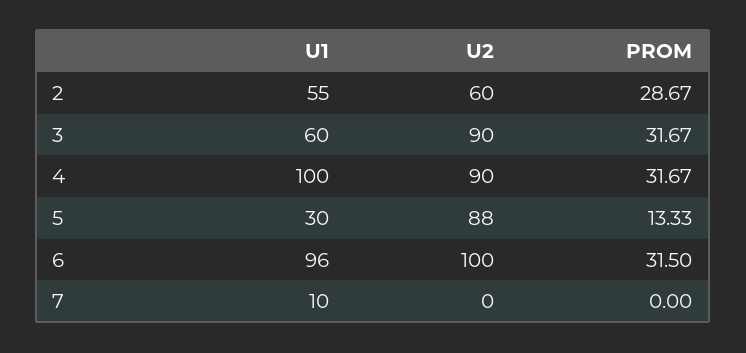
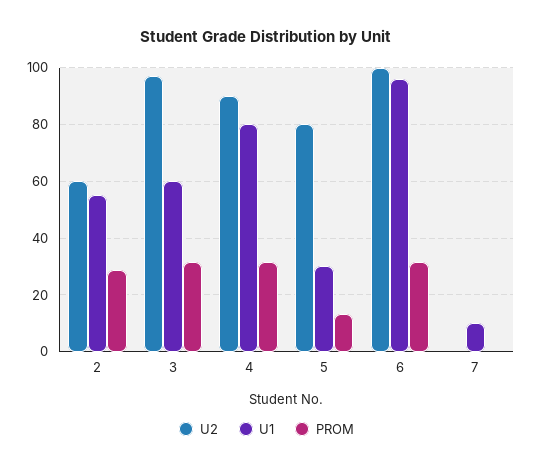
U2, 3: 90 -> 97.5
U1, 4: 100 -> 80
U2, 5: 88 -> 80

